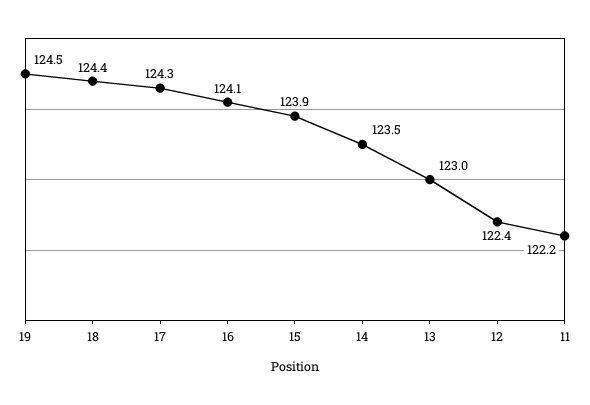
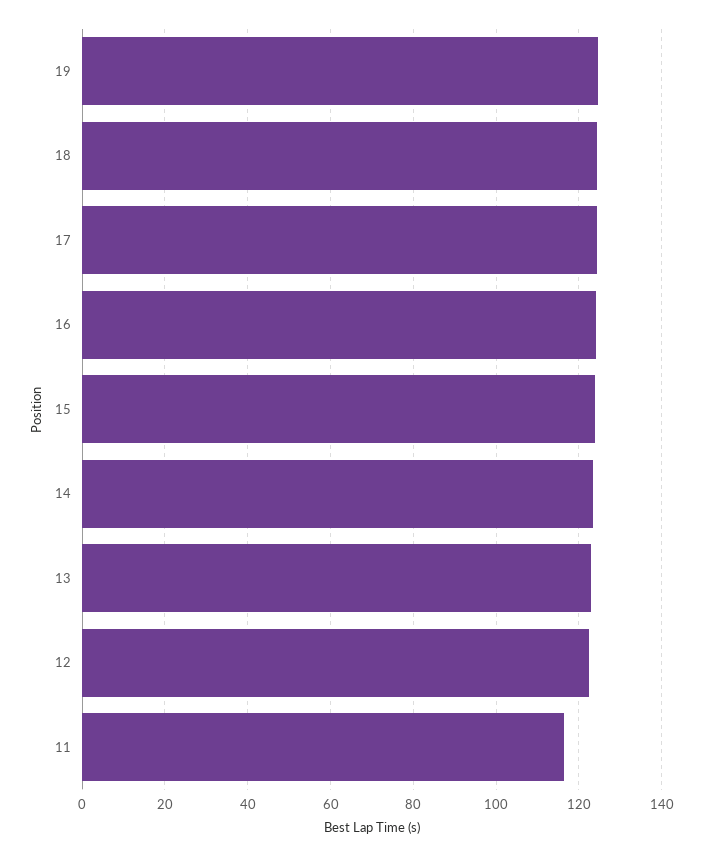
11: 122.2 -> 116

